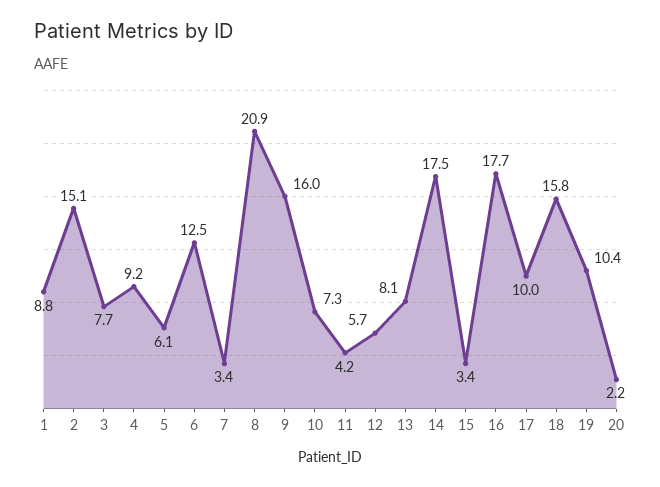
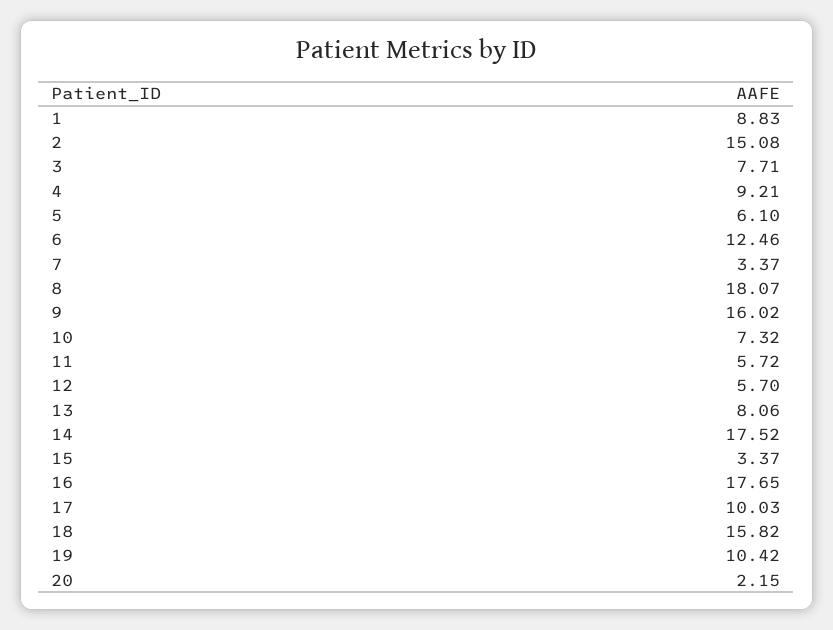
8: 20.9 -> 18.07
11: 4.2 -> 5.72

